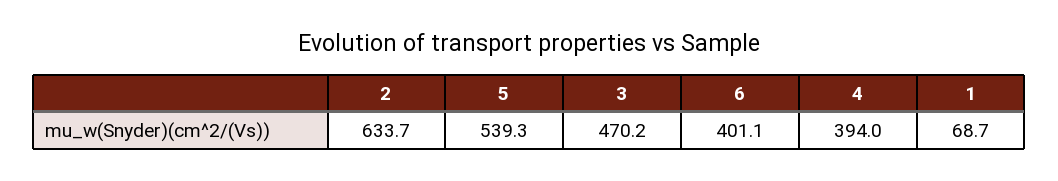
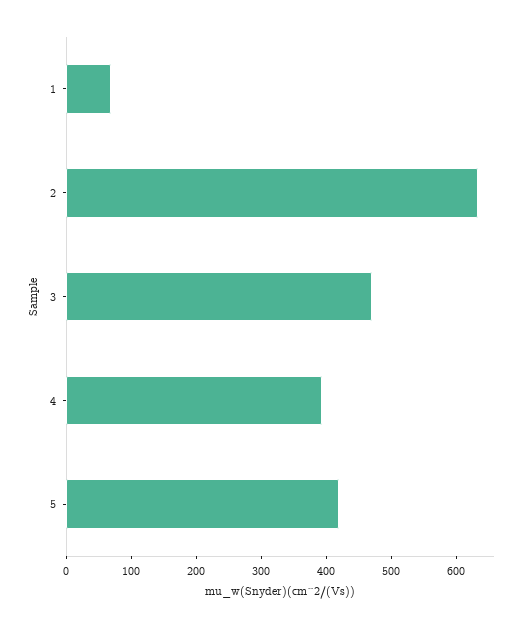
5: 539.3 -> 420
6: 401.1 -> none

